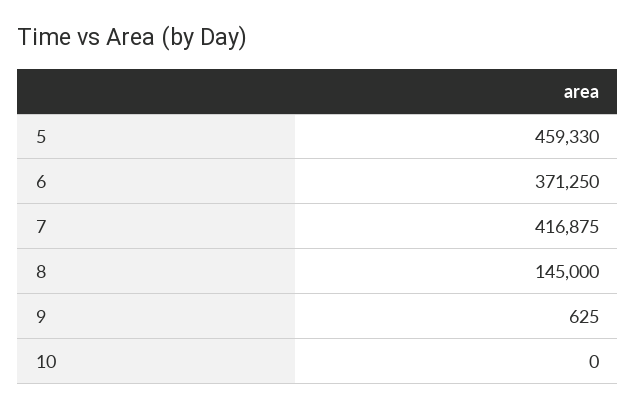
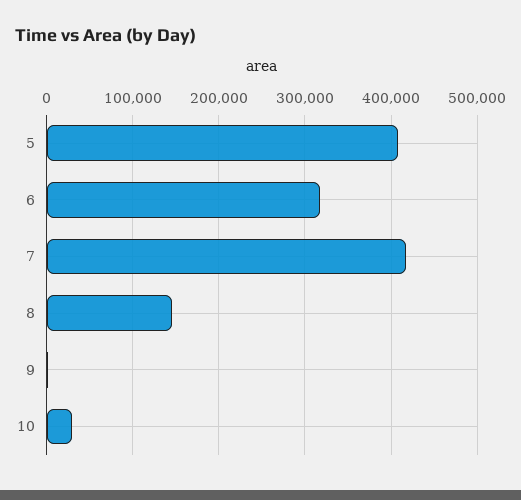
5: 459330 -> 410000
6: 371250 -> 320000
10: 0 -> 30000

